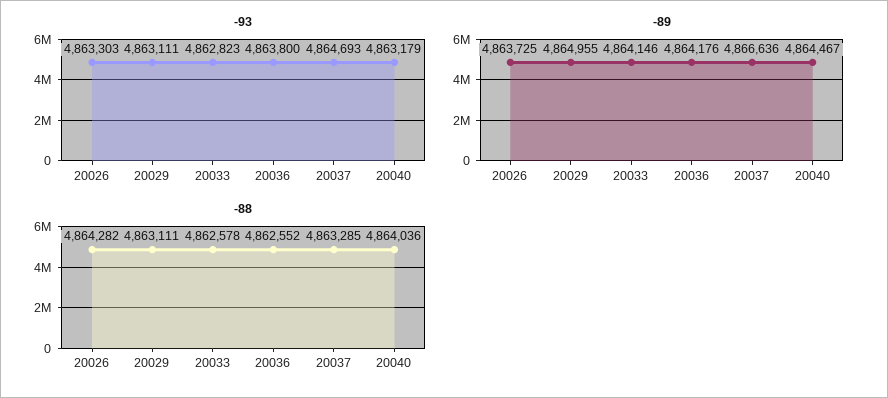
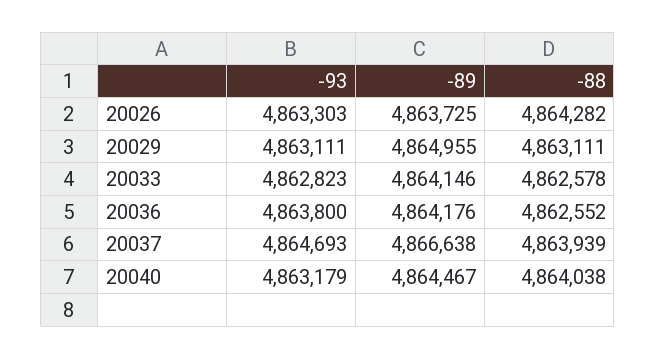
-89, 20037: 4866636 -> 4866638
-88, 20037: 4863285 -> 4863939
-88, 20040: 4864036 -> 4864038

